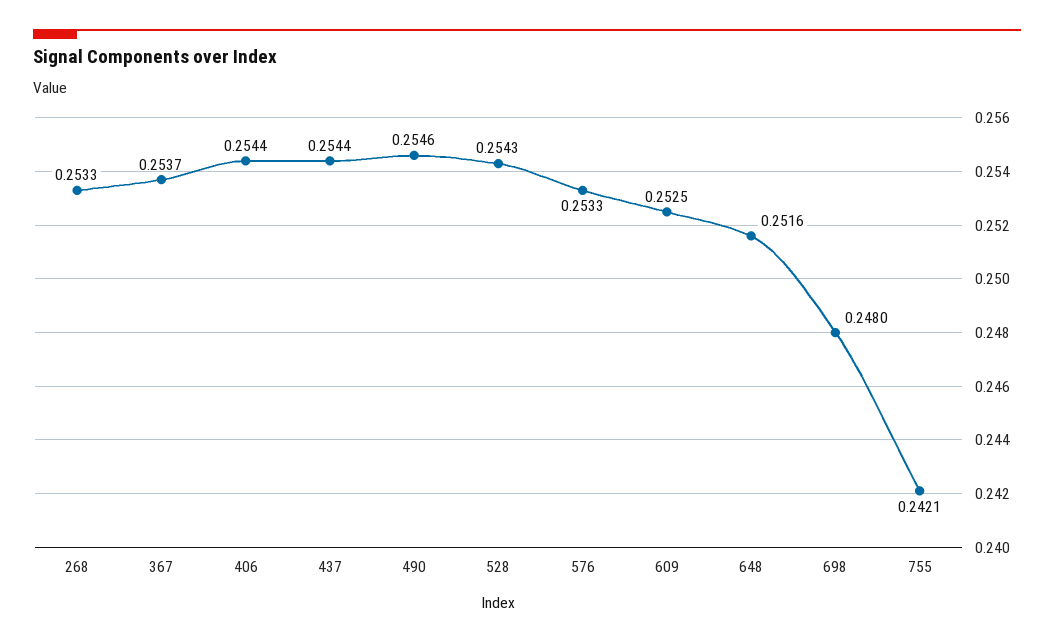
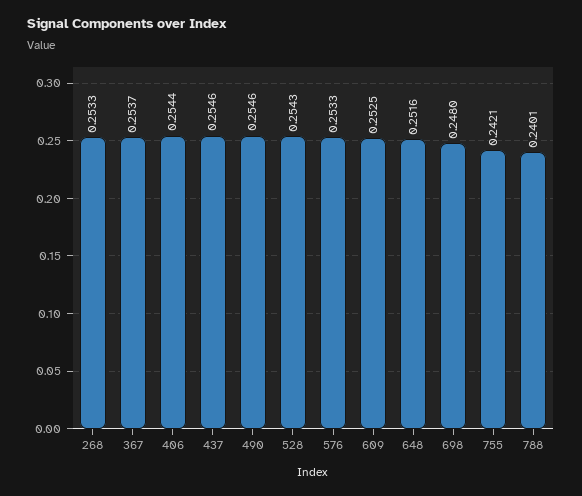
437: 0.2544 -> 0.2546
788: none -> 0.2401

